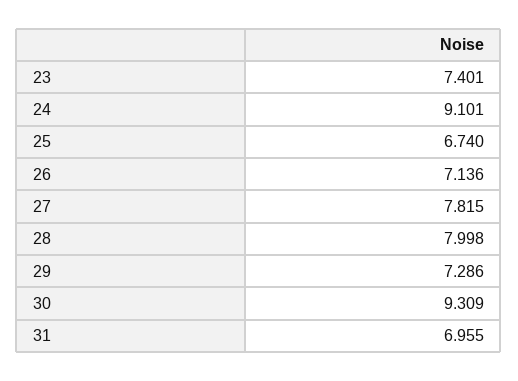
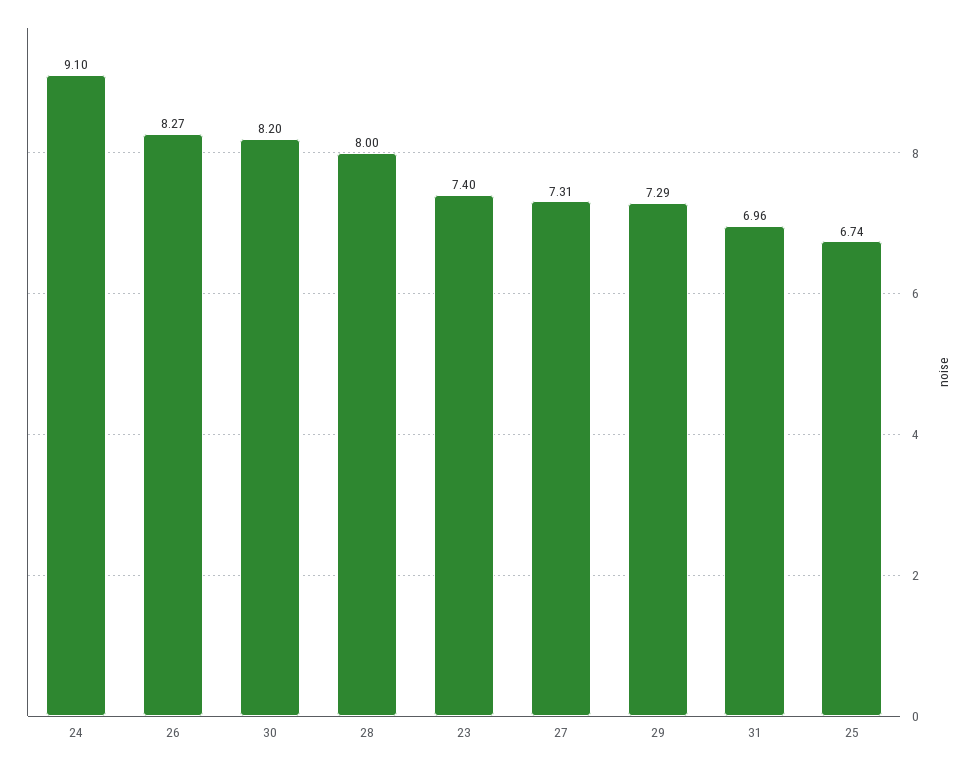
26: 7.136 -> 8.27
27: 7.815 -> 7.31
30: 9.309 -> 8.2

